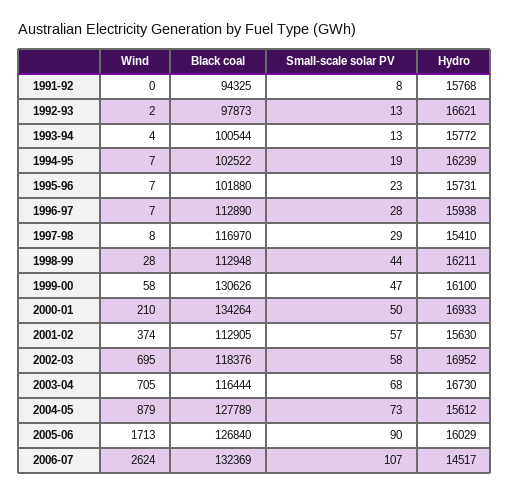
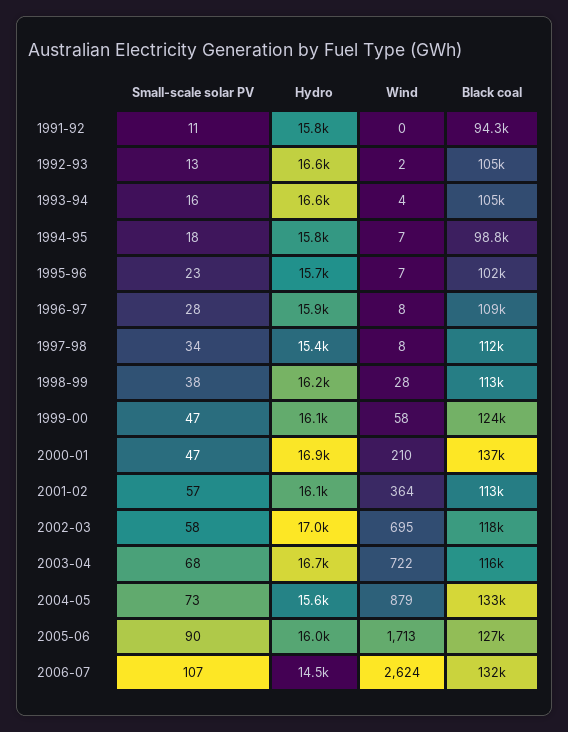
Small-scale solar PV, 1991-92: 8 -> 11
Black coal, 1992-93: 97873 -> 105000
Black coal, 1993-94: 100544 -> 105000
Small-scale solar PV, 1993-94: 13 -> 16
Hydro, 1993-94: 15772 -> 16600
Black coal, 1994-95: 102522 -> 98800
Small-scale solar PV, 1994-95: 19 -> 18
Hydro, 1994-95: 16239 -> 15800
Wind, 1996-97: 7 -> 8
Black coal, 1996-97: 112890 -> 109000
Black coal, 1997-98: 116970 -> 112000
Small-scale solar PV, 1997-98: 29 -> 34
Small-scale solar PV, 1998-99: 44 -> 38
Black coal, 1999-00: 130626 -> 124000
Black coal, 2000-01: 134264 -> 137000
Small-scale solar PV, 2000-01: 50 -> 47
Wind, 2001-02: 374 -> 364
Hydro, 2001-02: 15630 -> 16100
Wind, 2003-04: 705 -> 722
Black coal, 2004-05: 127789 -> 133000

